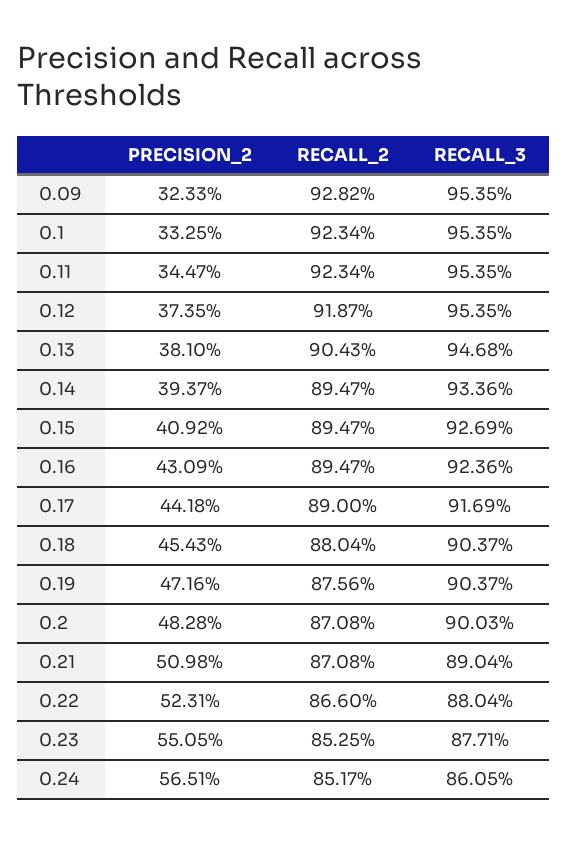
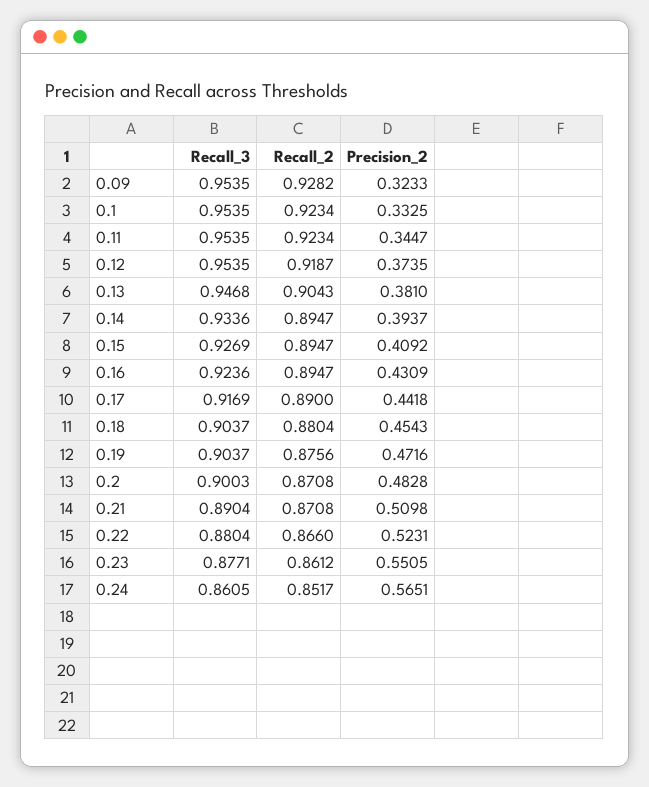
RECALL_2, 0.23: 0.8525 -> 0.8612

